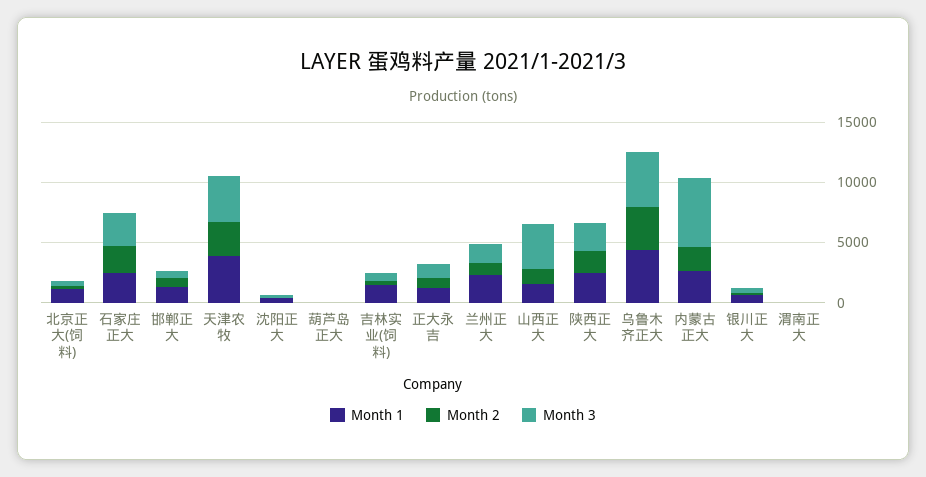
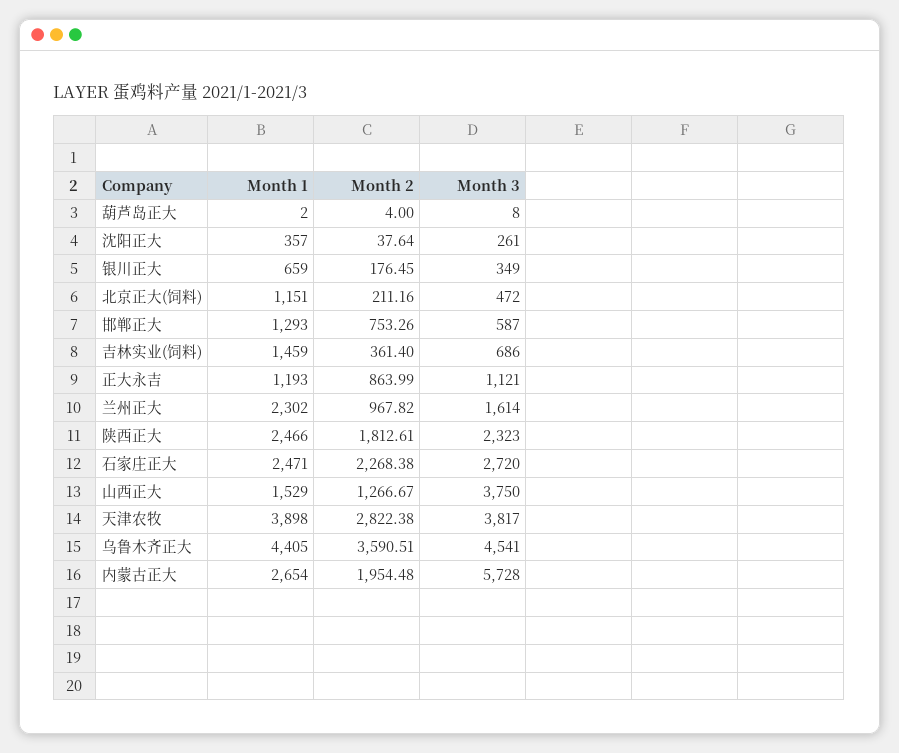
Month 1, 渭南正大: 0 -> none
Month 2, 渭南正大: 0 -> none
Month 3, 渭南正大: 0 -> none

